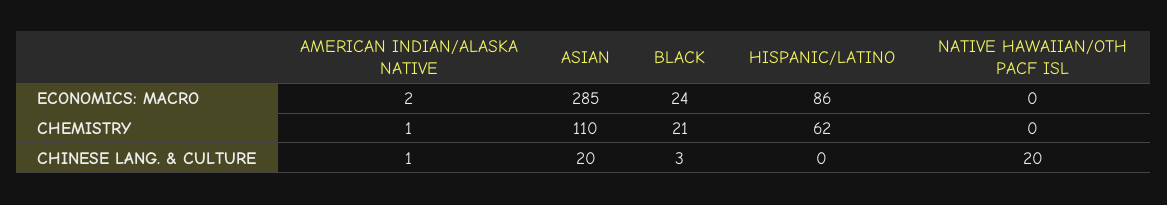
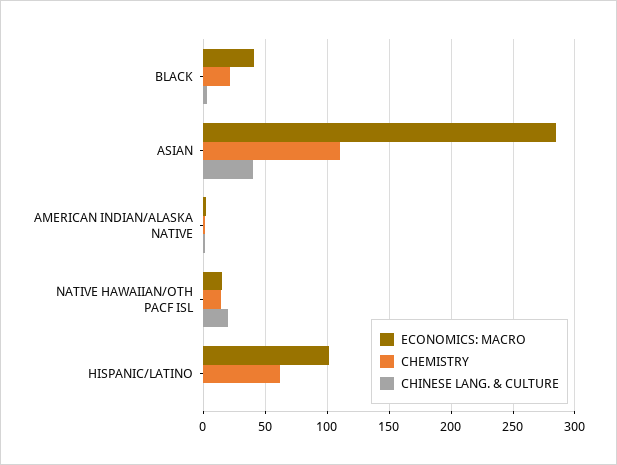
ECONOMICS: MACRO, BLACK: 24 -> 40
ECONOMICS: MACRO, HISPANIC/LATINO: 86 -> 100
ECONOMICS: MACRO, NATIVE HAWAIIAN/OTH PACF ISL: 0 -> 15
CHEMISTRY, NATIVE HAWAIIAN/OTH PACF ISL: 0 -> 15
CHINESE LANG. & CULTURE, ASIAN: 20 -> 40

